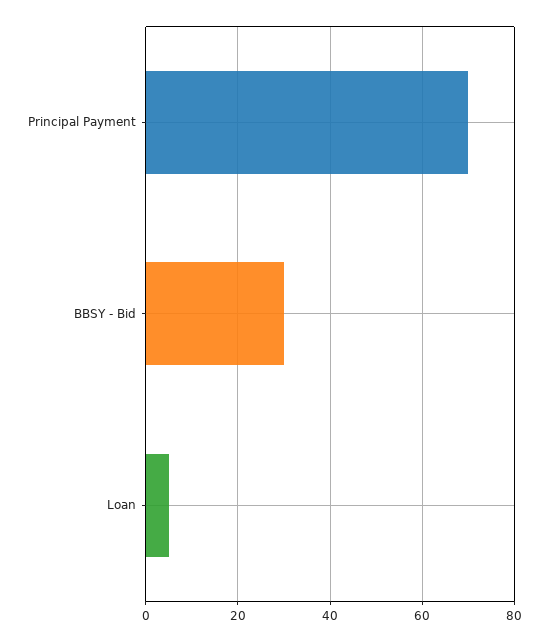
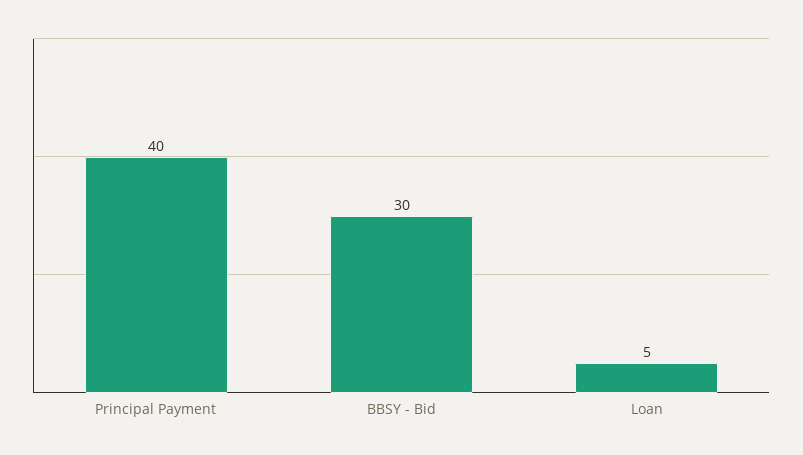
Principal Payment: 70 -> 40

